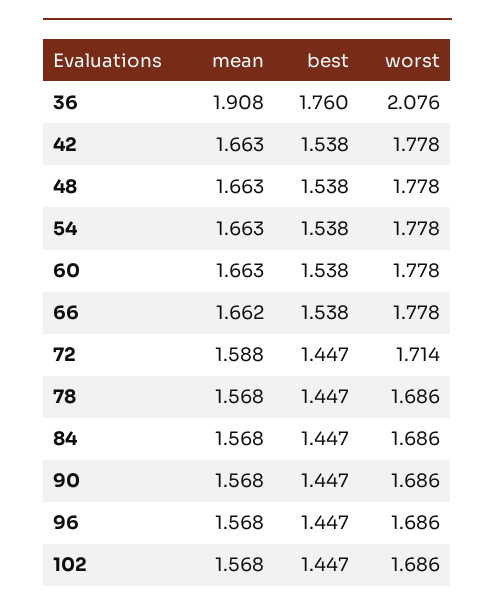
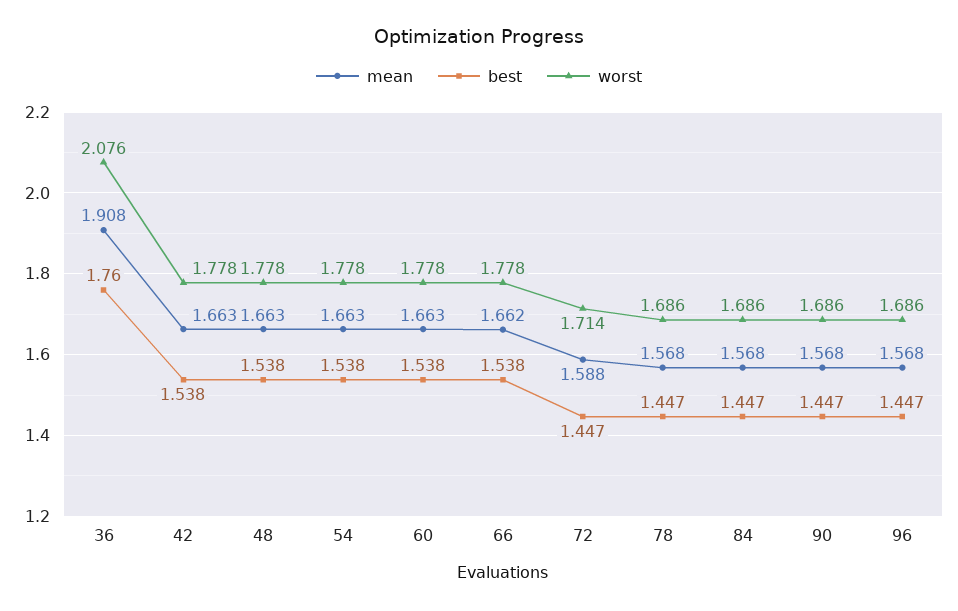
mean, 102: 1.568 -> none
best, 102: 1.447 -> none
worst, 102: 1.686 -> none

